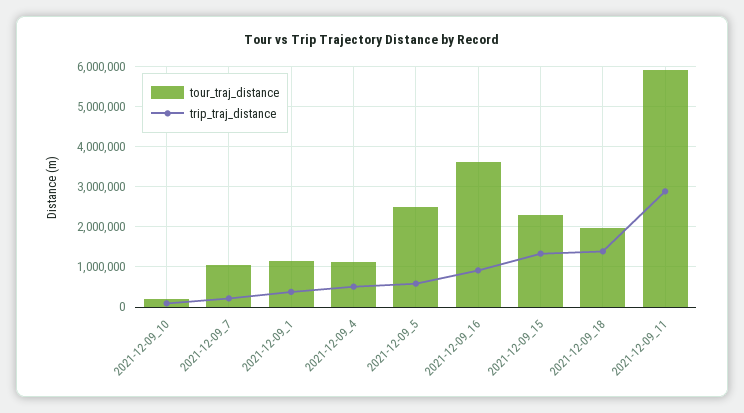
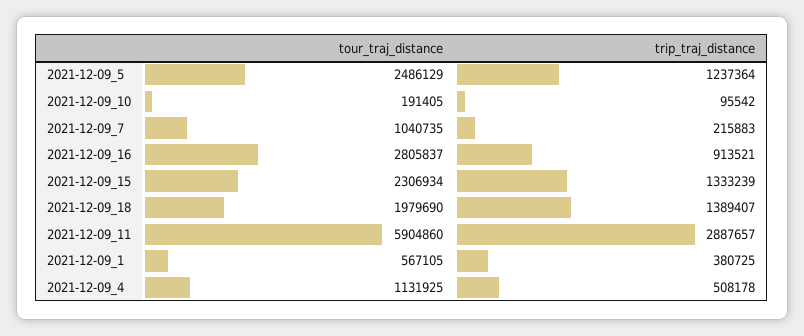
tour_traj_distance, 2021-12-09_1: 1200000 -> 567105
trip_traj_distance, 2021-12-09_5: 600000 -> 1237364
tour_traj_distance, 2021-12-09_16: 3600000 -> 2805837

